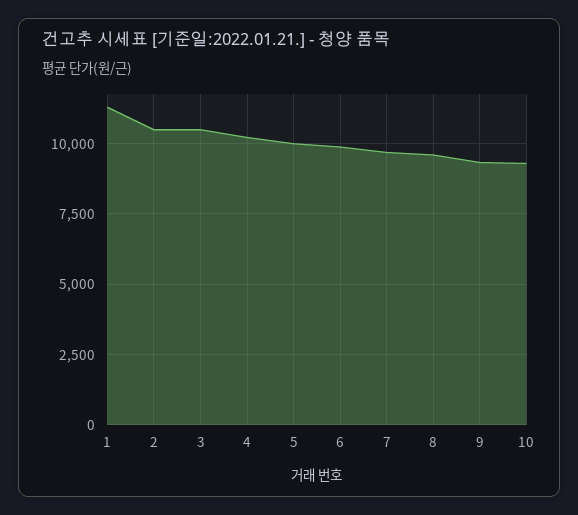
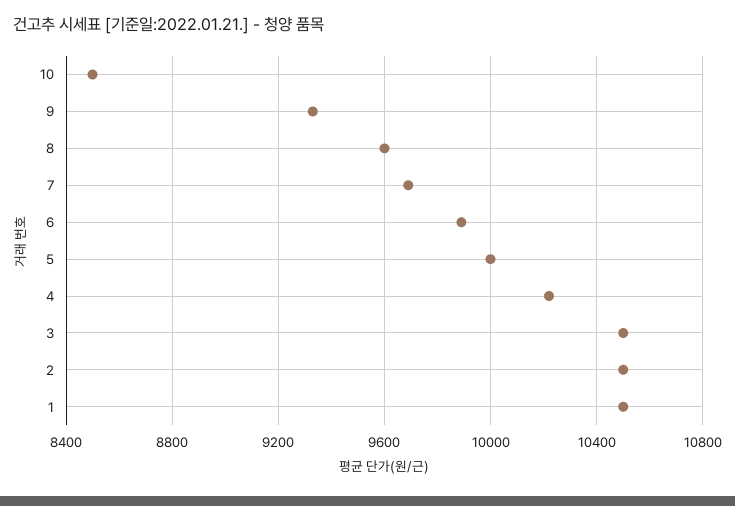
1: 11250 -> 10500
10: 9250 -> 8500

